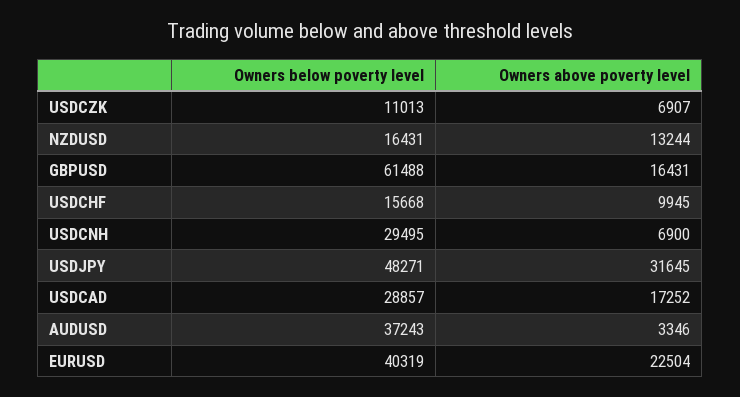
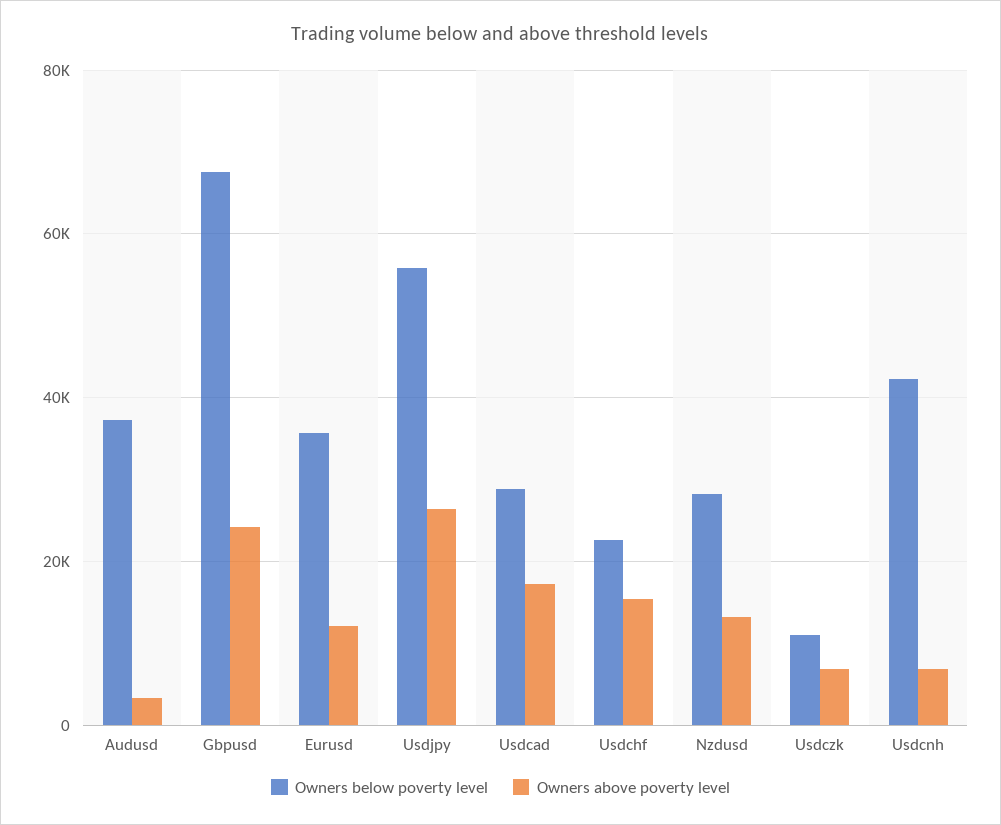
Owners below poverty level, NZDUSD: 16431 -> 28000
Owners below poverty level, GBPUSD: 61488 -> 68000
Owners above poverty level, GBPUSD: 16431 -> 24000
Owners below poverty level, USDCHF: 15668 -> 22000
Owners above poverty level, USDCHF: 9945 -> 16000
Owners below poverty level, USDCNH: 29495 -> 42000
Owners below poverty level, USDJPY: 48271 -> 56000
Owners above poverty level, USDJPY: 31645 -> 26000
Owners below poverty level, EURUSD: 40319 -> 36000
Owners above poverty level, EURUSD: 22504 -> 12000

